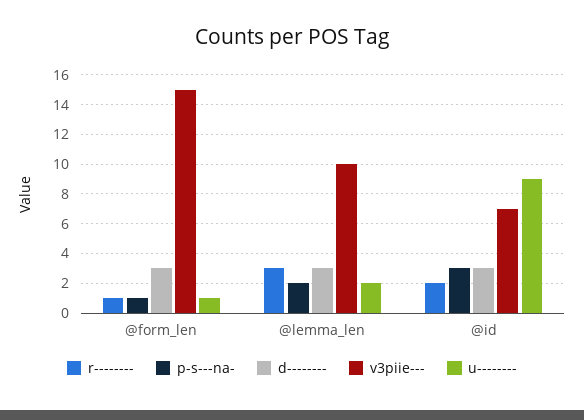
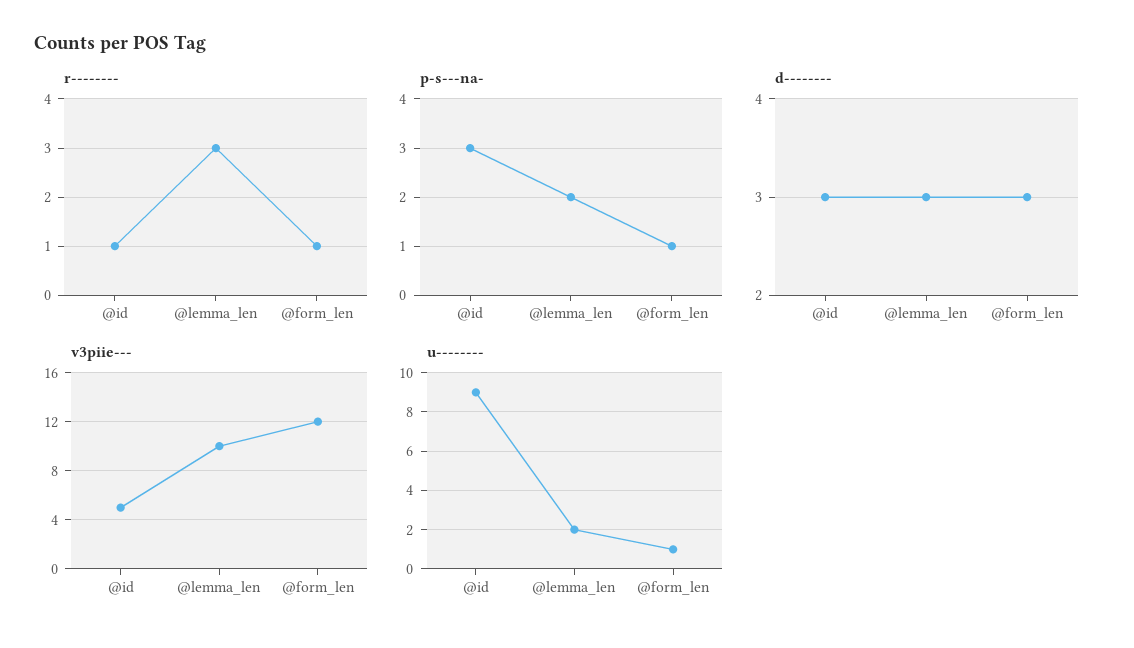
v3piie---, @form_len: 15 -> 12
r--------, @id: 2 -> 1
v3piie---, @id: 7 -> 5

